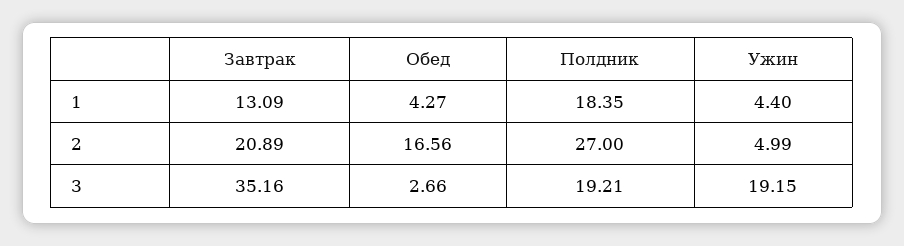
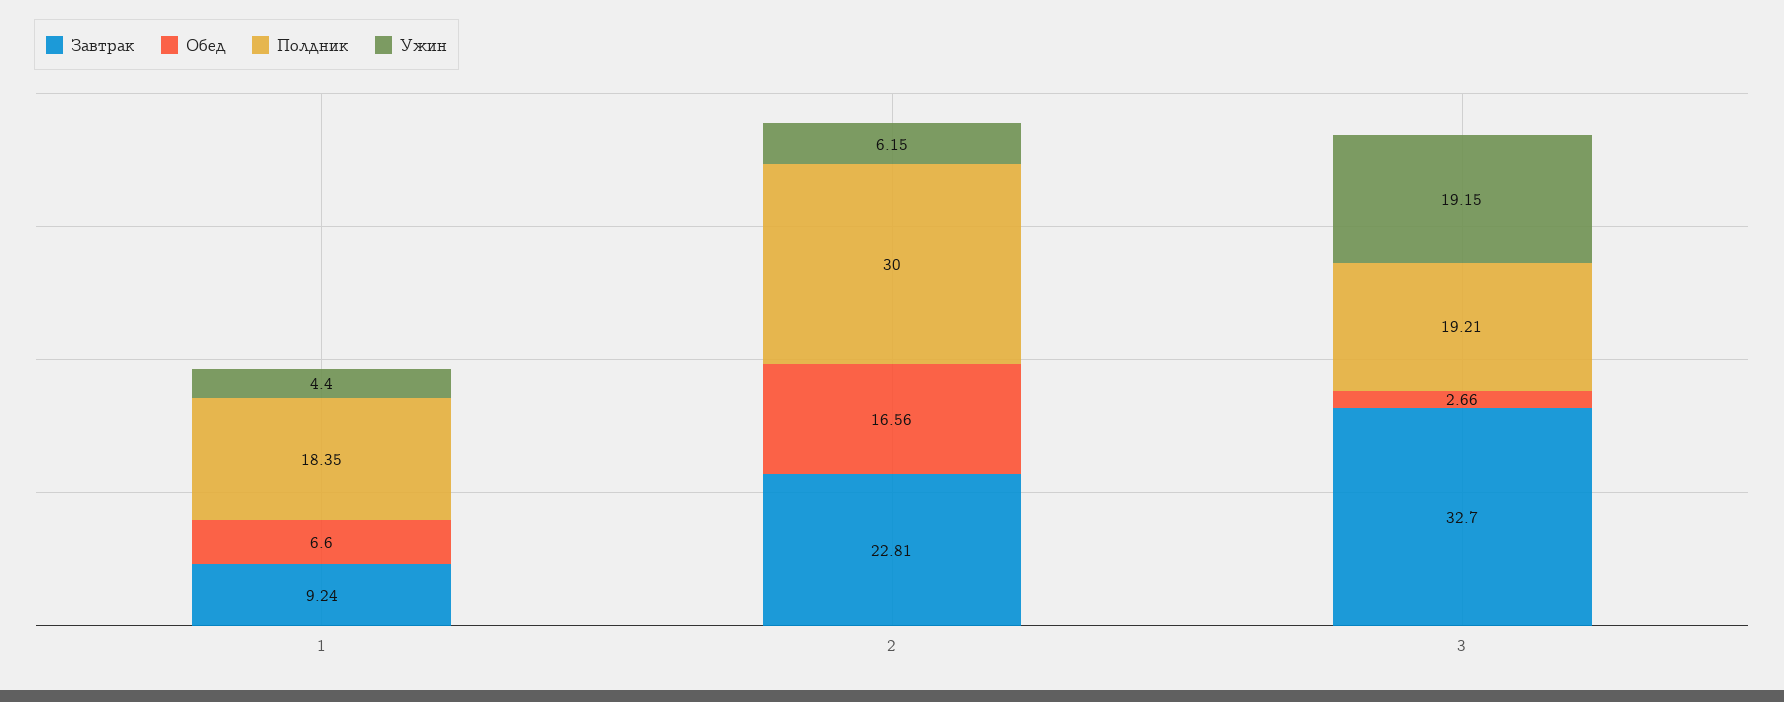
Завтрак, 1: 13.09 -> 9.24
Обед, 1: 4.27 -> 6.6
Завтрак, 2: 20.89 -> 22.81
Полдник, 2: 27 -> 30
Ужин, 2: 4.99 -> 6.15
Завтрак, 3: 35.16 -> 32.7

